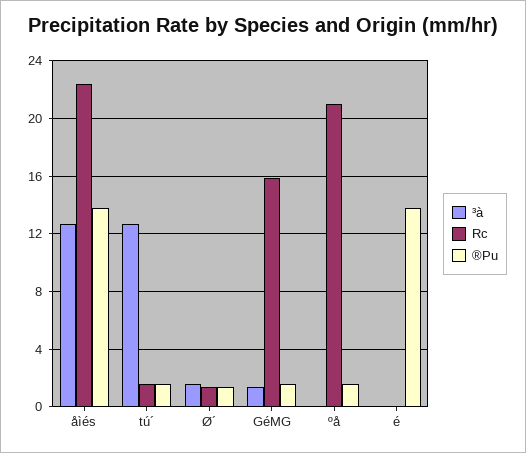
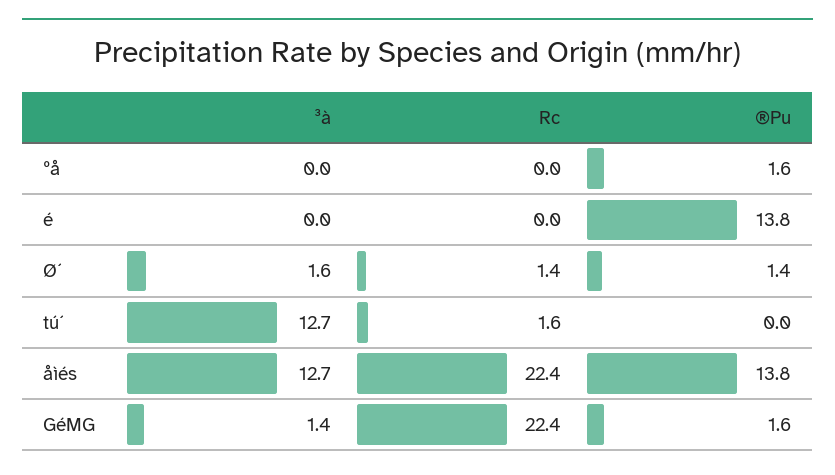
®Pu, tú´: 1.5 -> 0
Rc, GéMG: 16 -> 22.4
Rc, ºå: 21 -> 0

